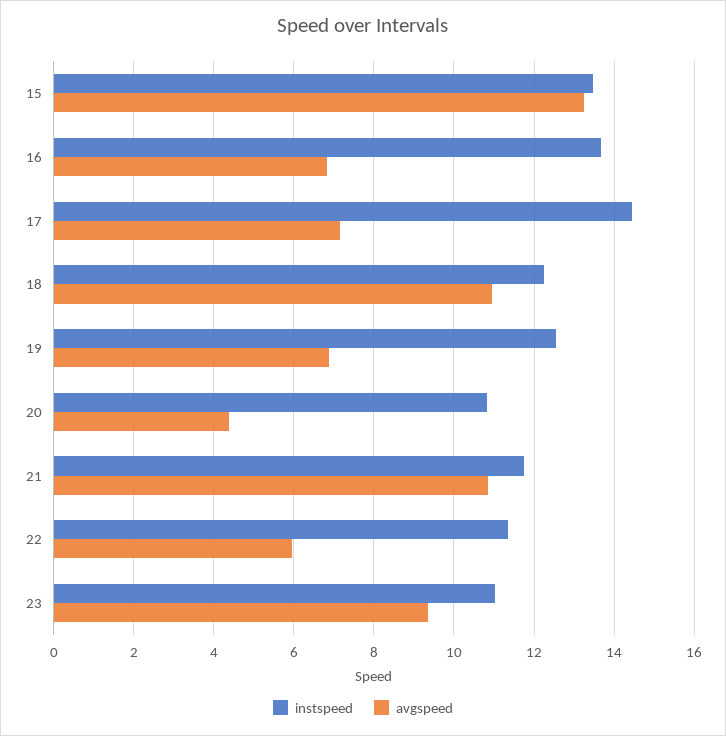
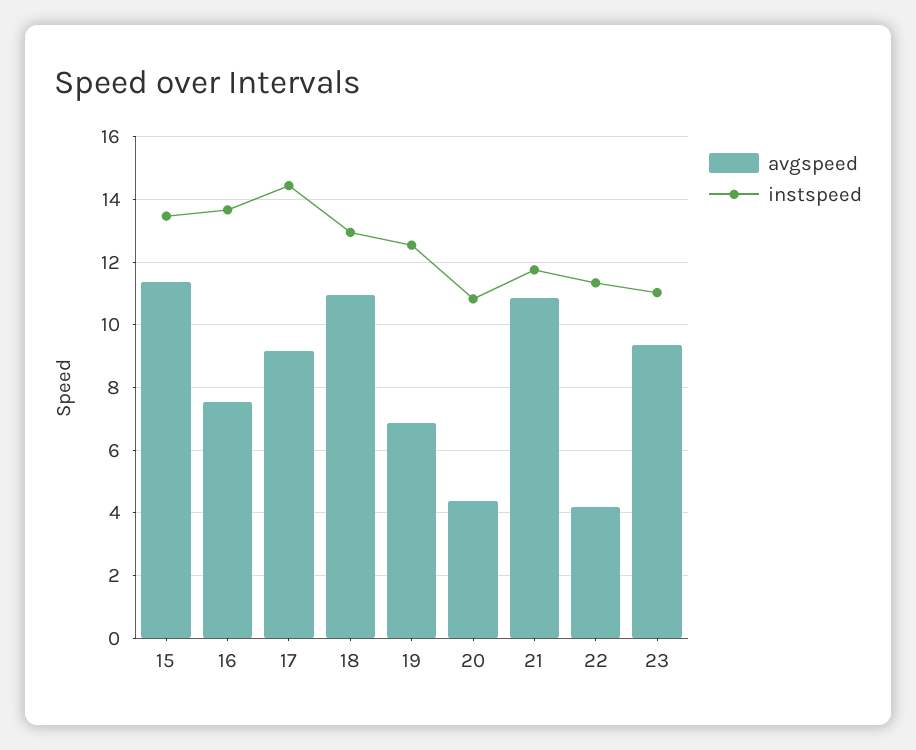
avgspeed, 15: 13.2 -> 11.4
avgspeed, 16: 6.8 -> 7.6
avgspeed, 17: 7.2 -> 9.2
instspeed, 18: 12.2 -> 13
avgspeed, 22: 6 -> 4.2

